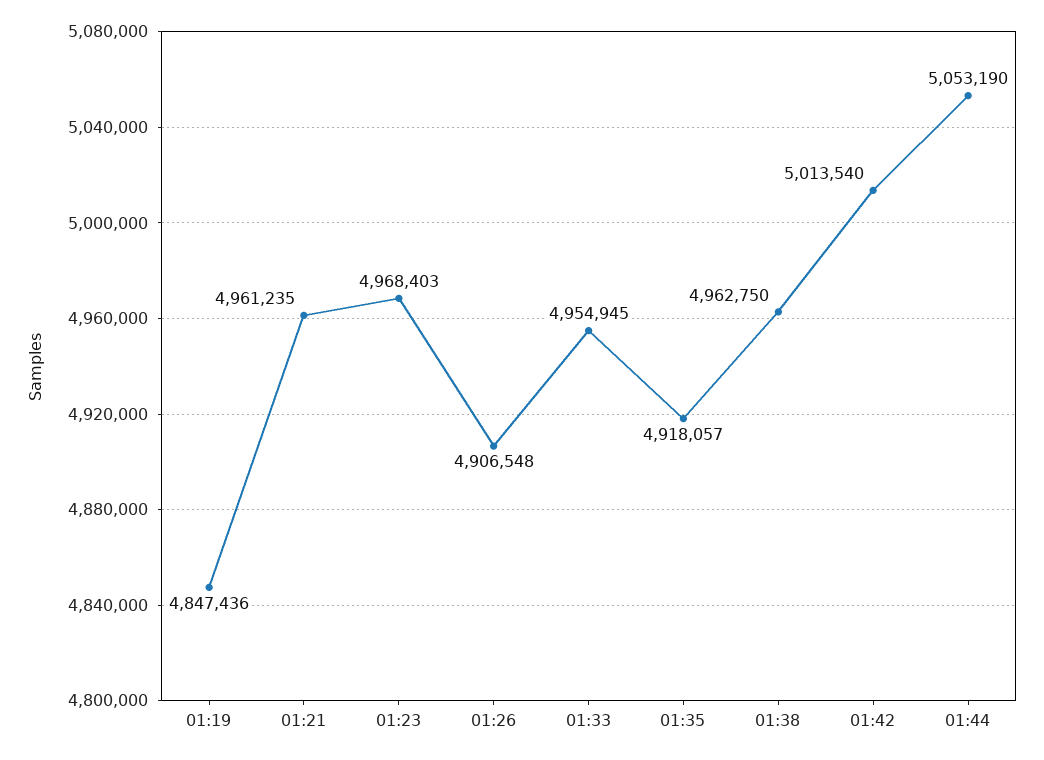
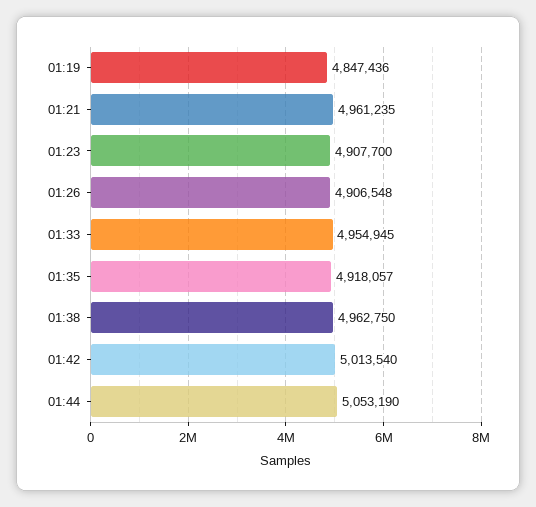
01:23: 4968403 -> 4907700

